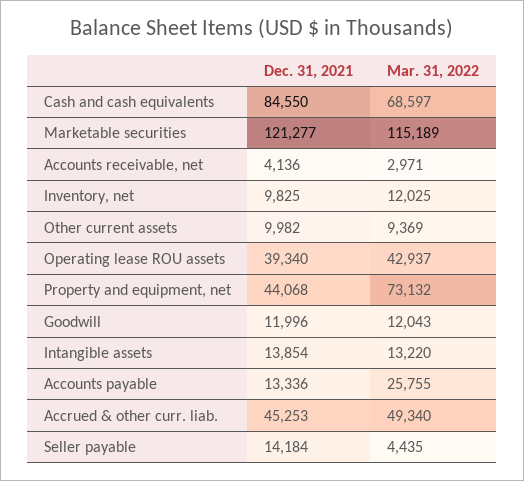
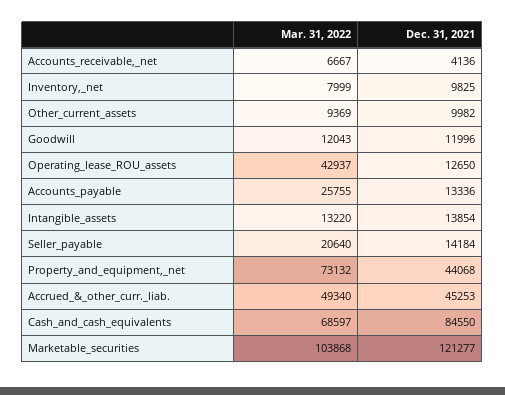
Mar. 31, 2022, Marketable securities: 115189 -> 103868
Mar. 31, 2022, Accounts receivable, net: 2971 -> 6667
Mar. 31, 2022, Inventory, net: 12025 -> 7999
Dec. 31, 2021, Operating lease ROU assets: 39340 -> 12650
Mar. 31, 2022, Seller payable: 4435 -> 20640

